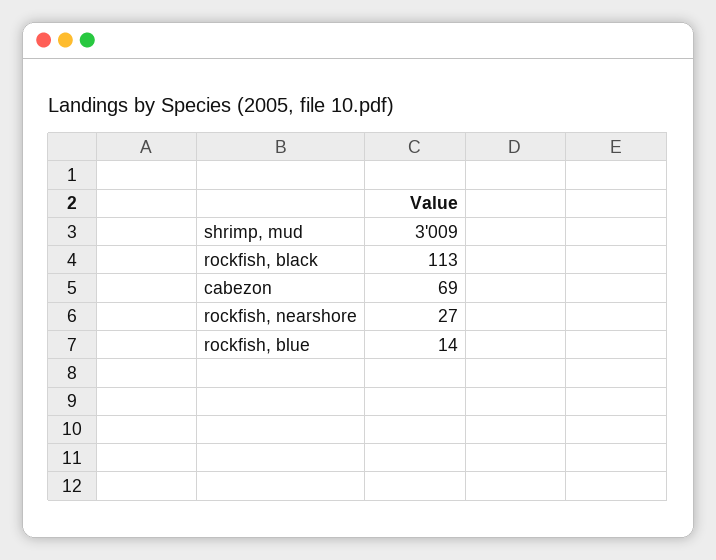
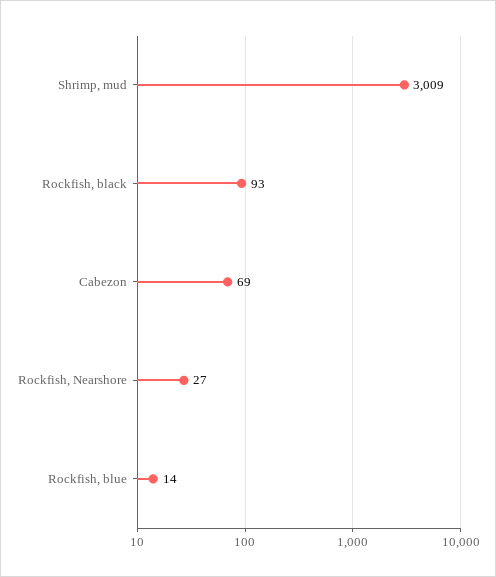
rockfish, black: 113 -> 93

